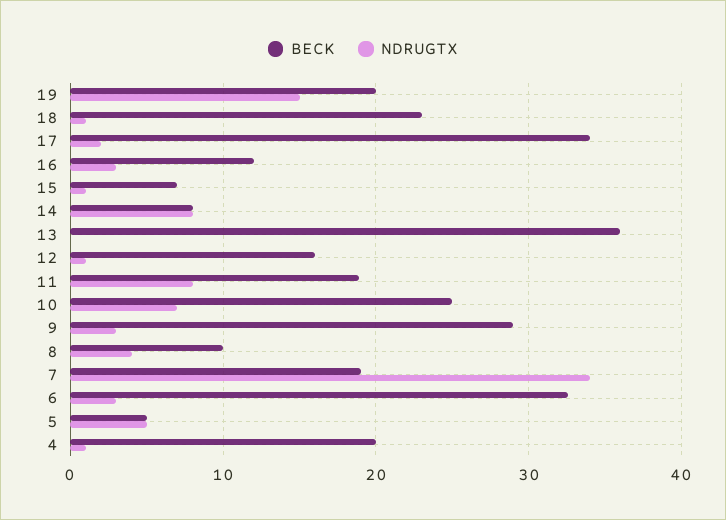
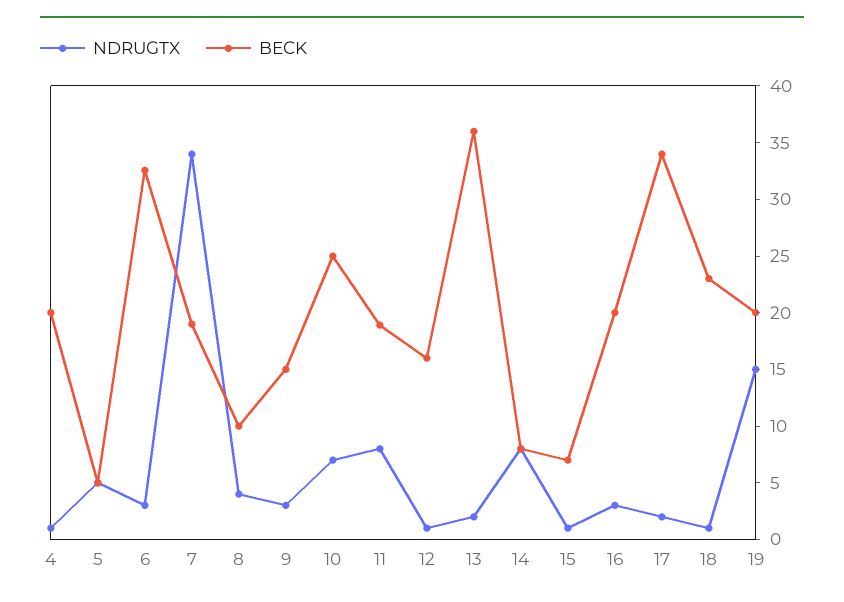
BECK, 16: 12 -> 20
NDRUGTX, 13: 0 -> 2
BECK, 9: 29 -> 15

